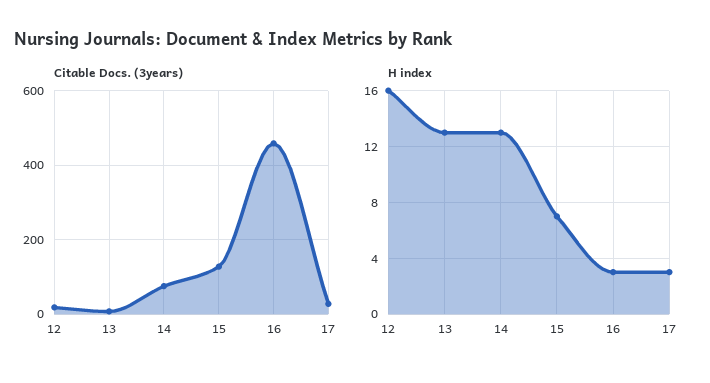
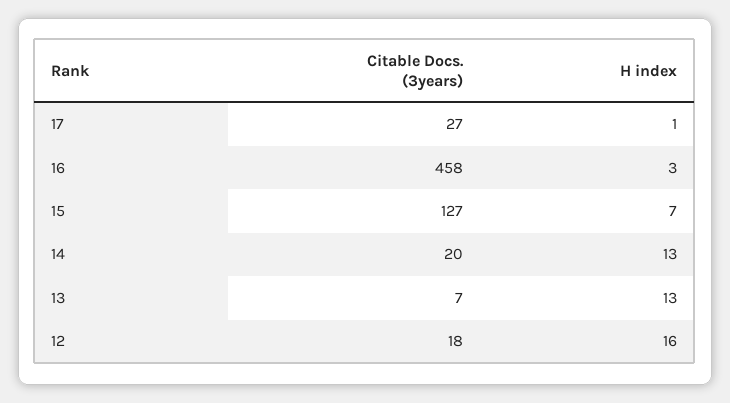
Citable Docs. (3years), 14: 80 -> 20
H index, 17: 3 -> 1

